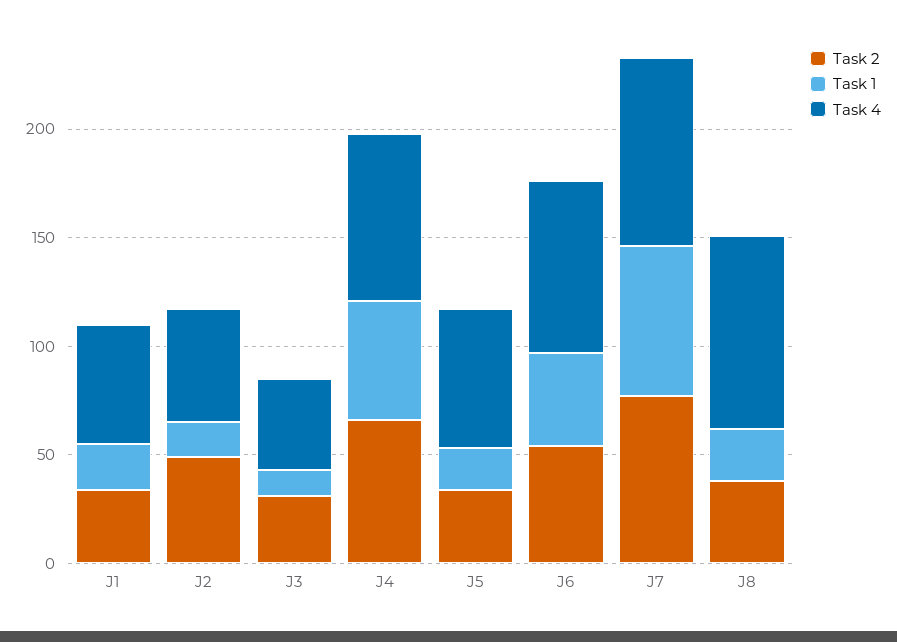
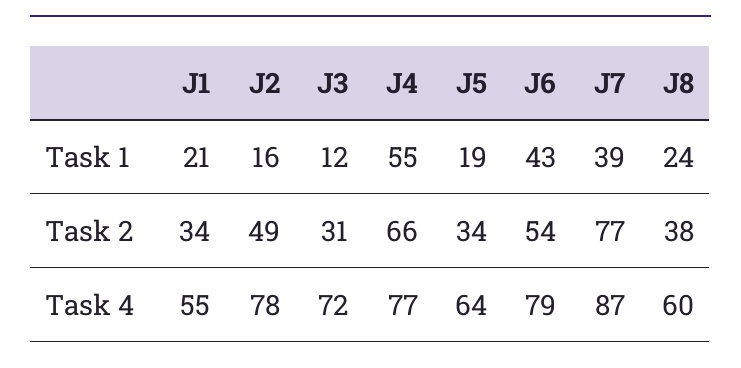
Task 4, J2: 50 -> 78
Task 4, J3: 40 -> 72
Task 1, J7: 70 -> 39
Task 4, J8: 90 -> 60

